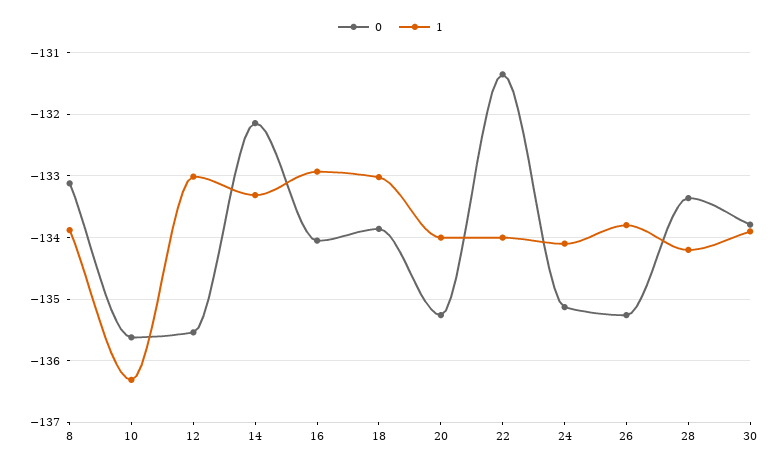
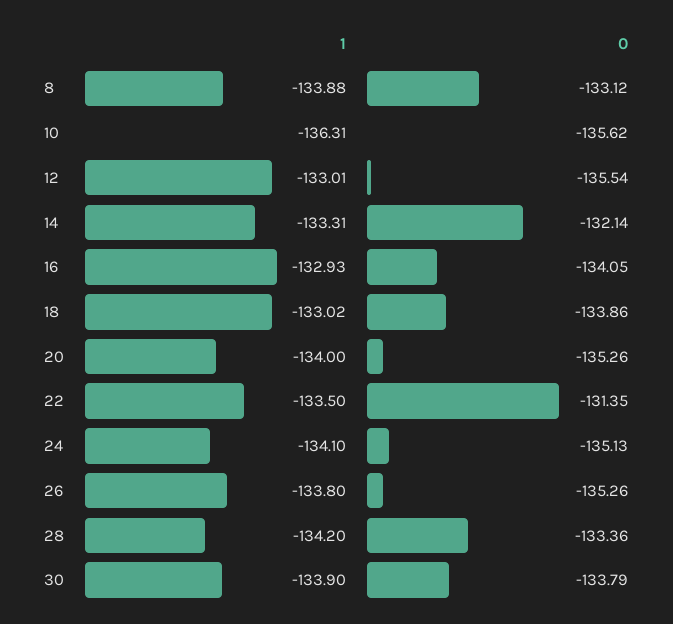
1, 22: -134 -> -133.5

